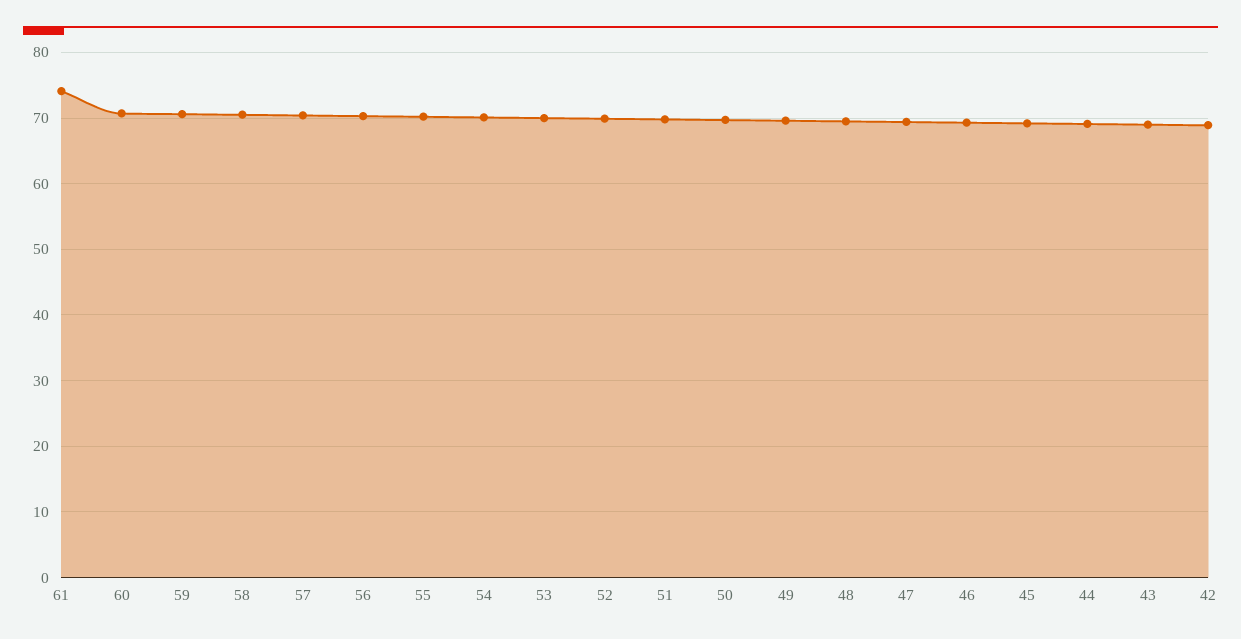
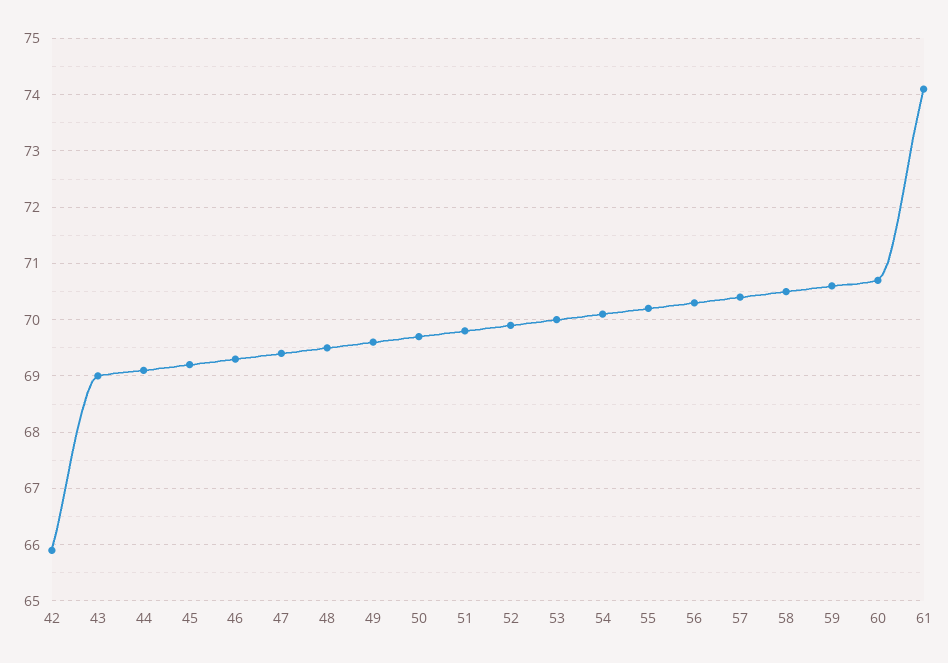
42: 69 -> 66

